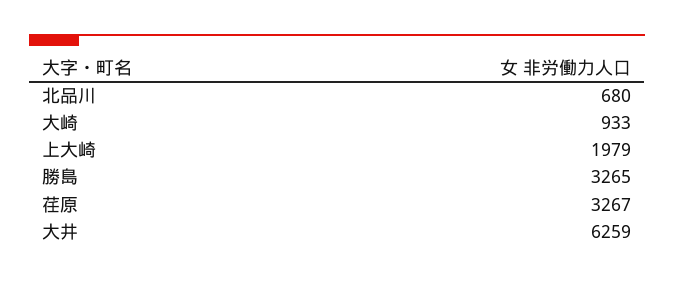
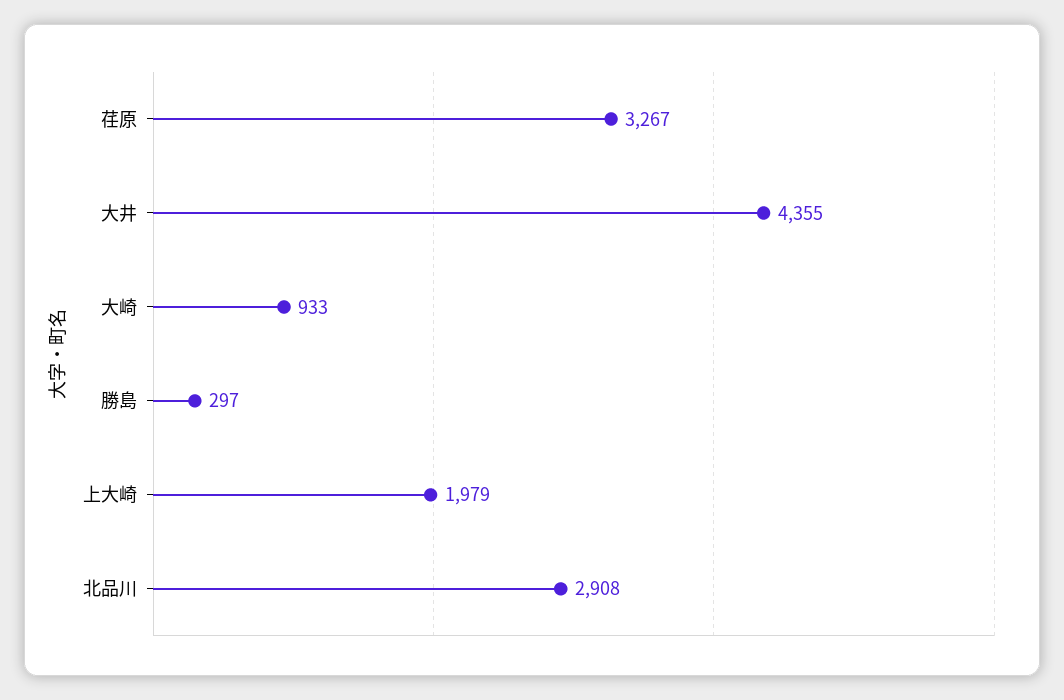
北品川: 680 -> 2908
勝島: 3265 -> 297
大井: 6259 -> 4355

